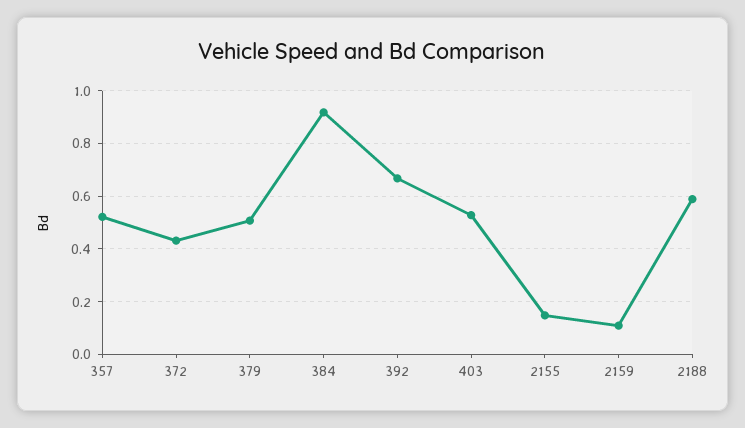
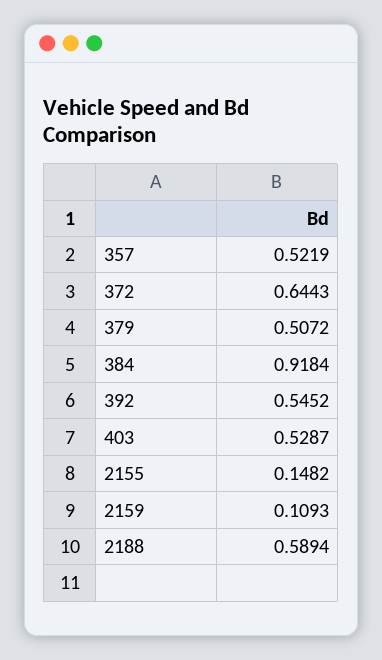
372: 0.425 -> 0.6443
392: 0.675 -> 0.5452

